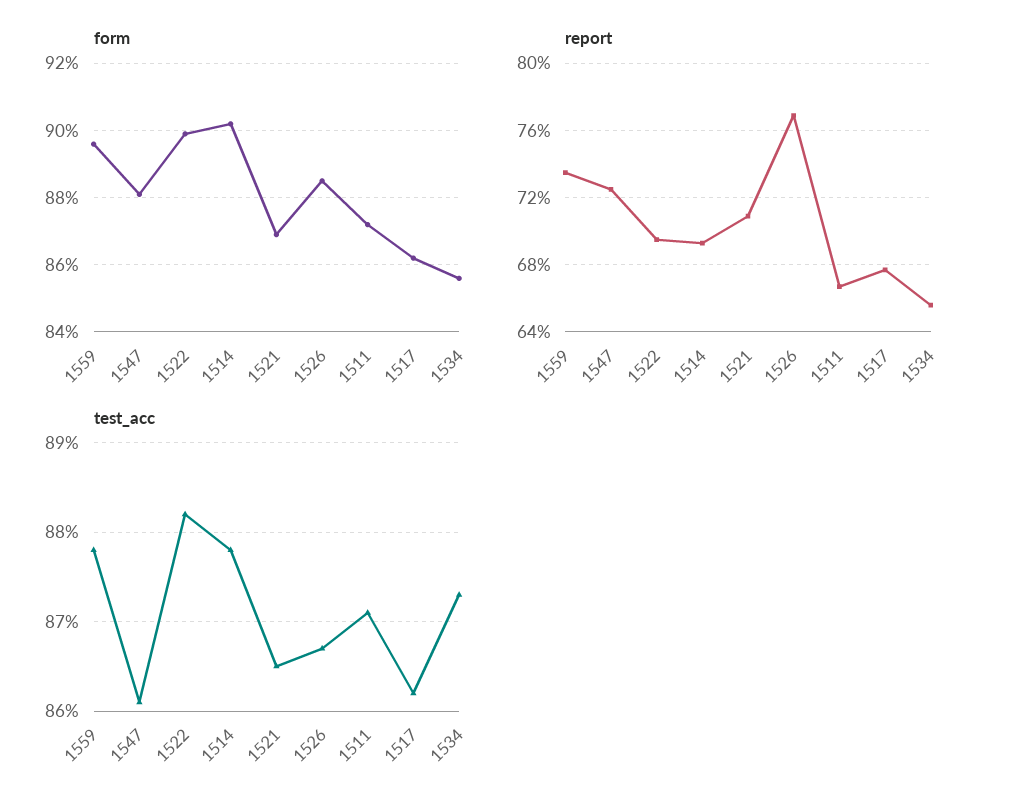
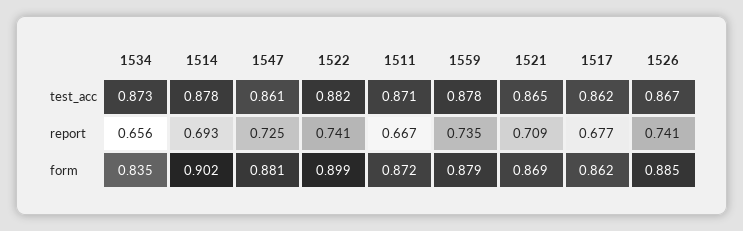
form, 1559: 0.895 -> 0.879
form, 1534: 0.855 -> 0.835
report, 1522: 0.695 -> 0.741
report, 1526: 0.77 -> 0.741

